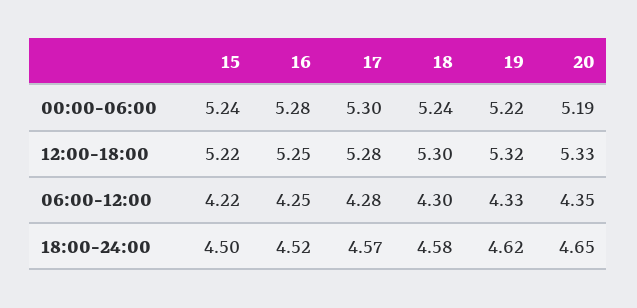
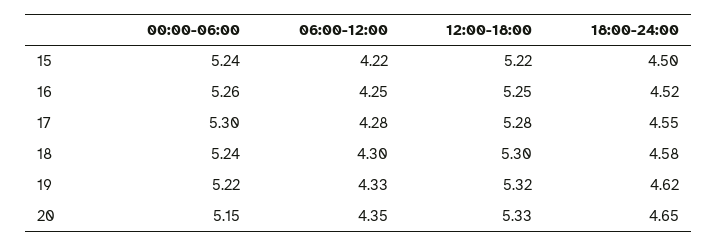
16, 00:00-06:00: 5.28 -> 5.26
20, 00:00-06:00: 5.19 -> 5.15
17, 18:00-24:00: 4.57 -> 4.55

